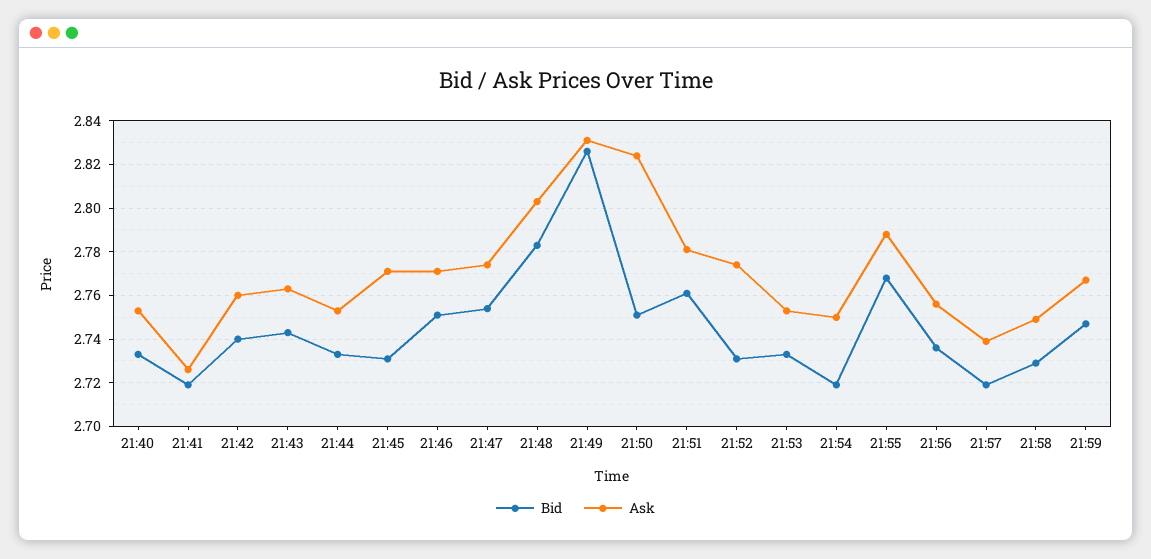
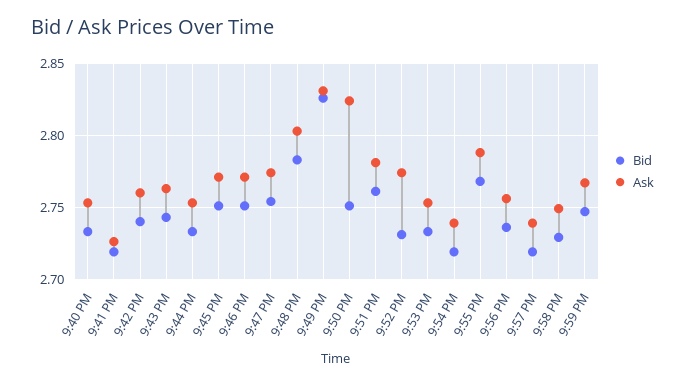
Bid, 21:45: 2.73 -> 2.75
Ask, 21:54: 2.75 -> 2.74

